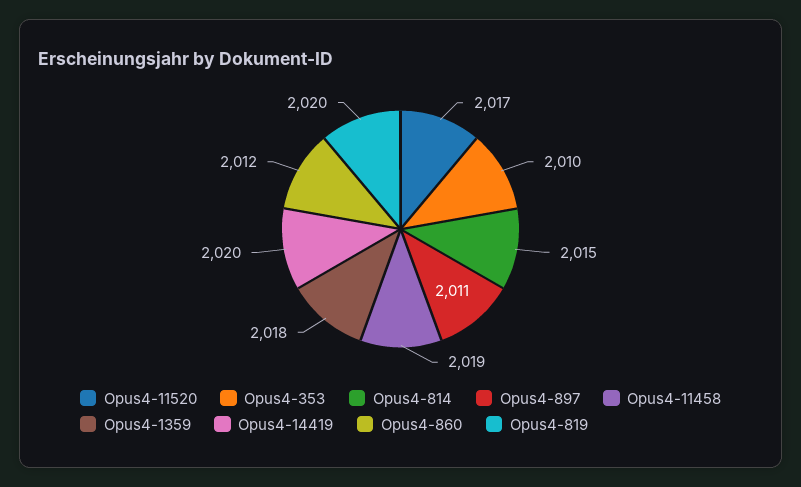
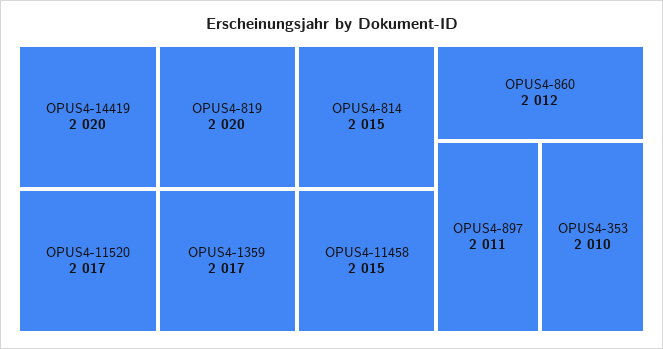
Opus4-11458: 2019 -> 2015
Opus4-1359: 2018 -> 2017

